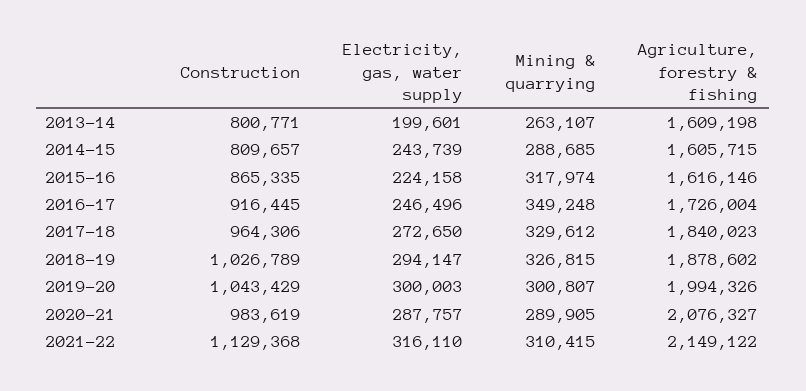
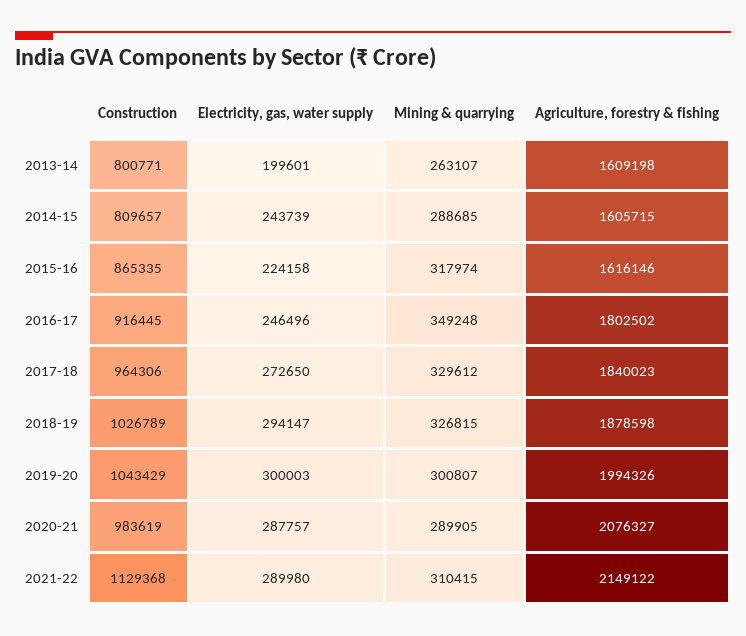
Agriculture, forestry & fishing, 2016-17: 1726004 -> 1802502
Agriculture, forestry & fishing, 2018-19: 1878602 -> 1878598
Electricity, gas, water supply, 2021-22: 316110 -> 289980

